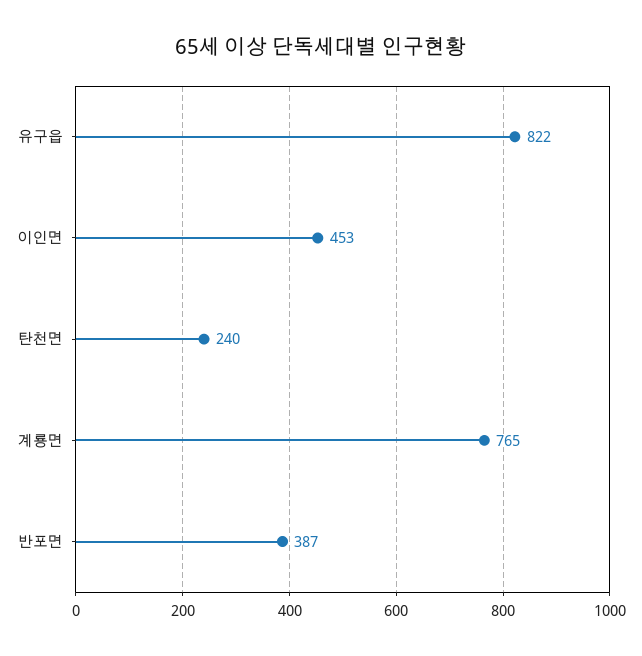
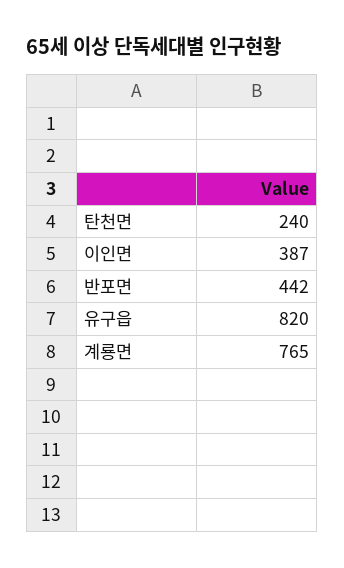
유구읍: 822 -> 820
이인면: 453 -> 387
반포면: 387 -> 442

